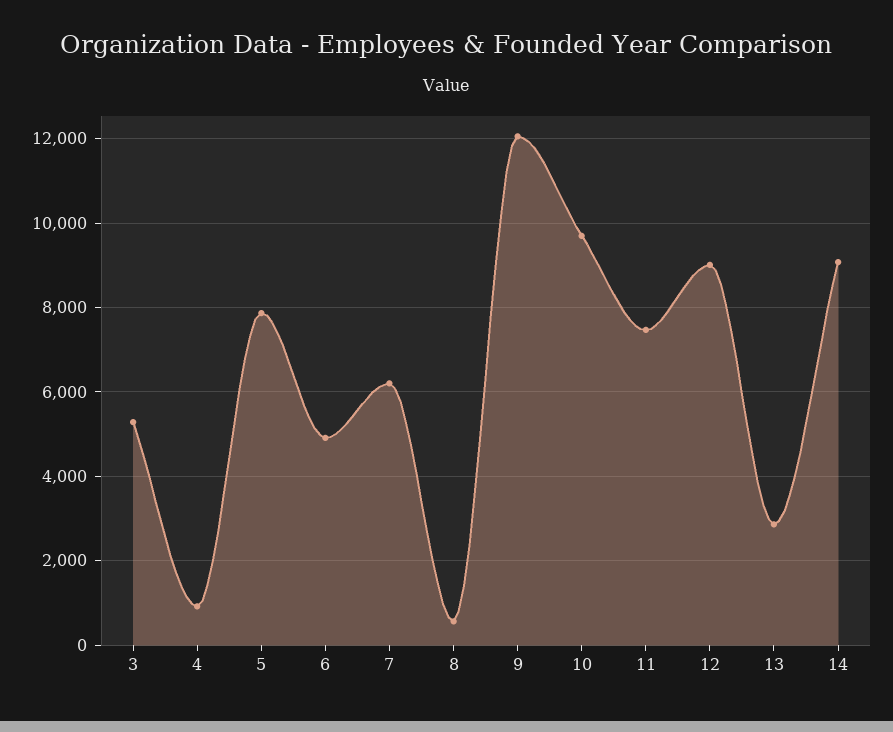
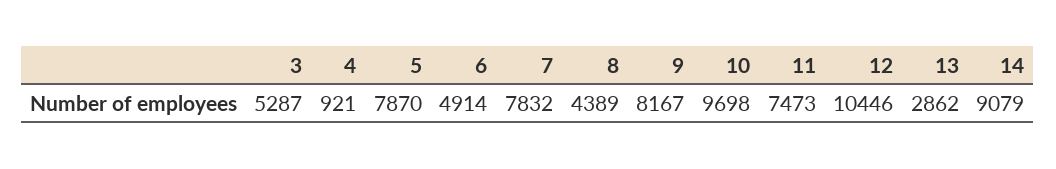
7: 6200 -> 7832
8: 600 -> 4389
9: 12000 -> 8167
12: 9000 -> 10446

